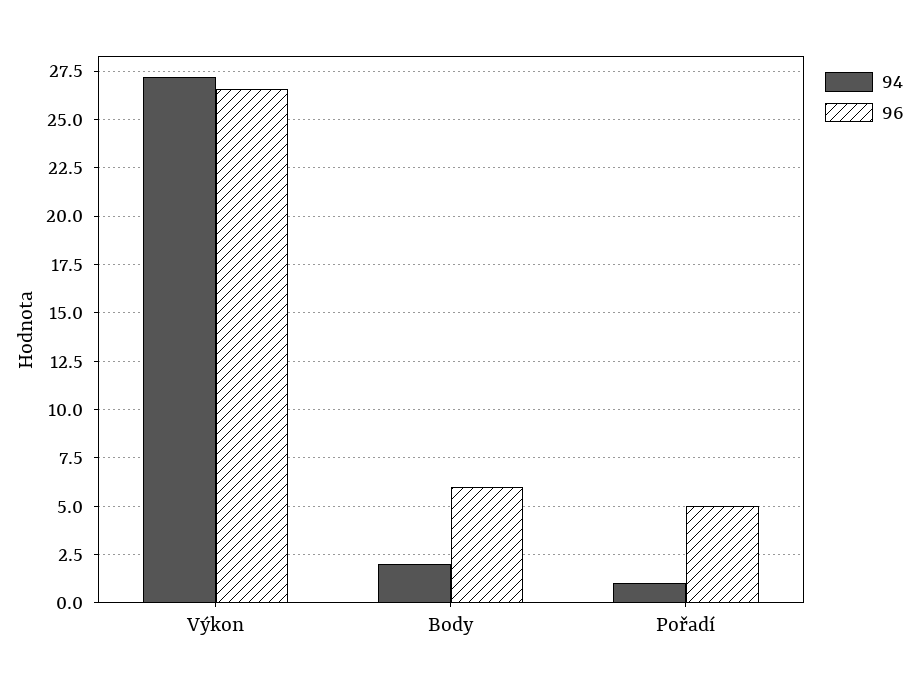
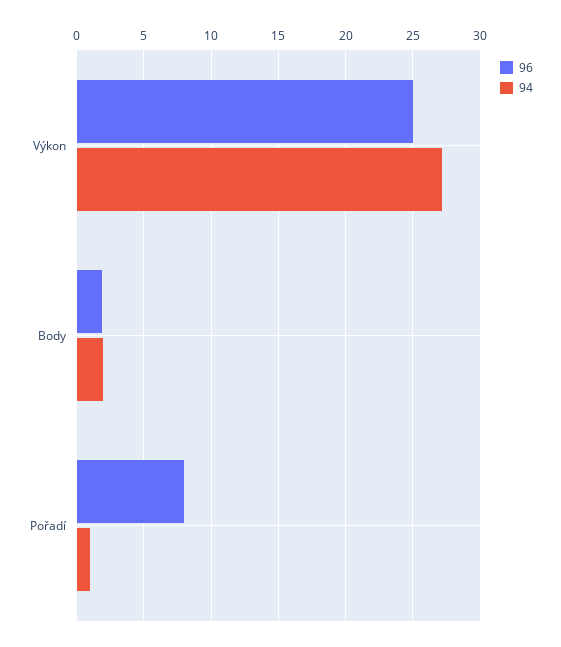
96, Výkon: 26.5 -> 25
96, Body: 6 -> 2
96, Pořadí: 5 -> 8

